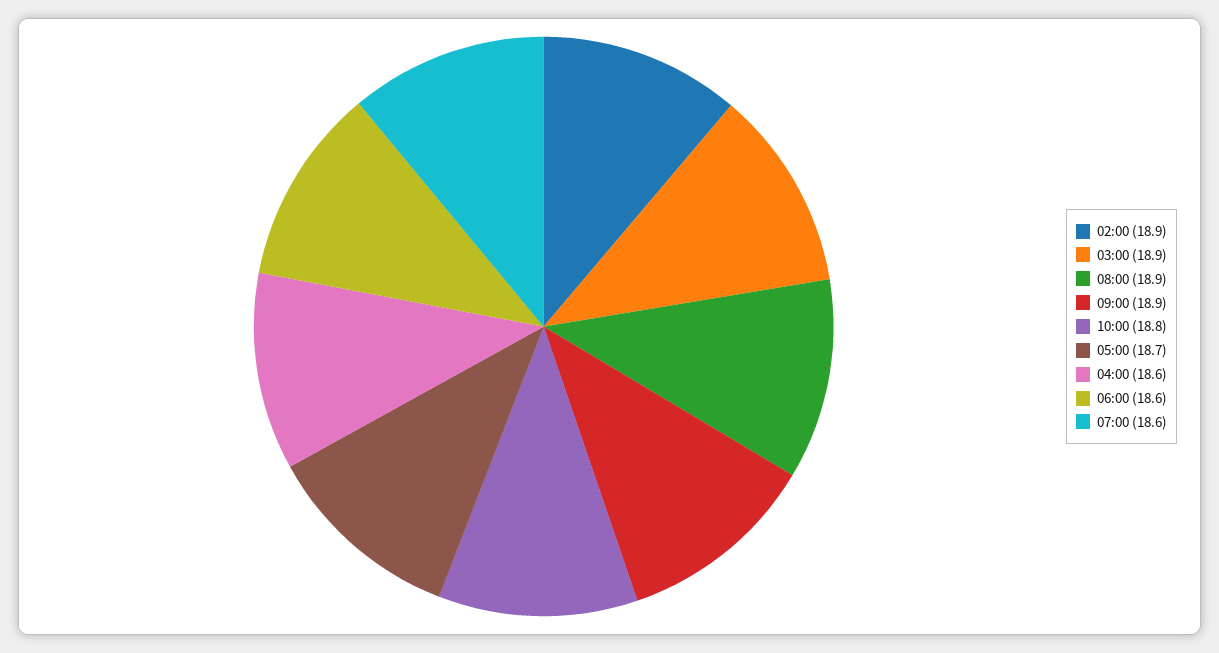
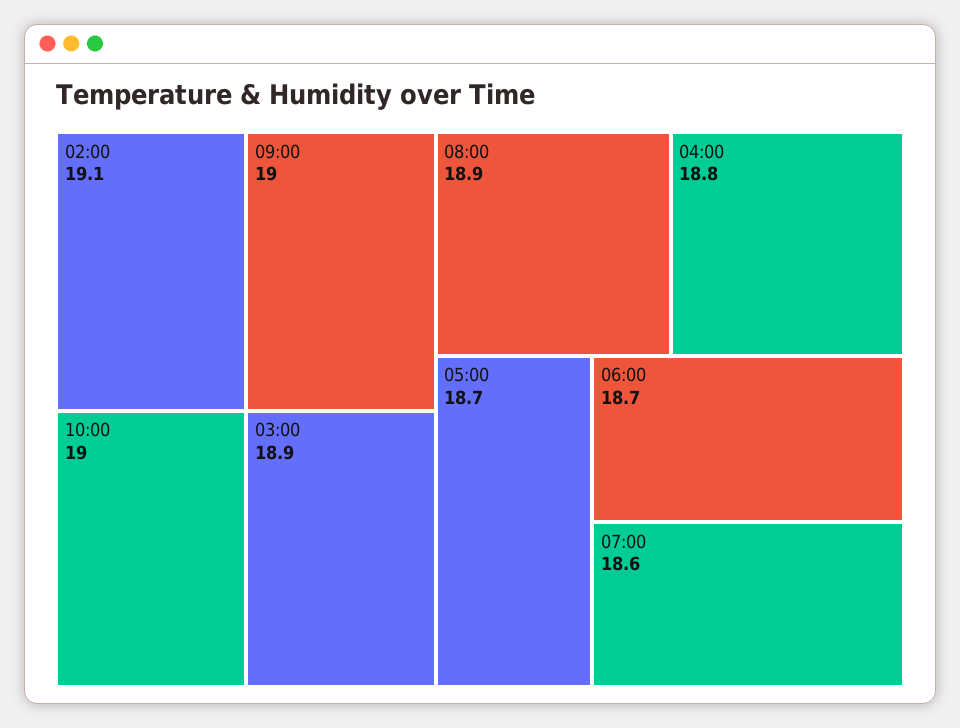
02:00: 18.9 -> 19.1
09:00: 18.9 -> 19
10:00: 18.8 -> 19
04:00: 18.6 -> 18.8
06:00: 18.6 -> 18.7

